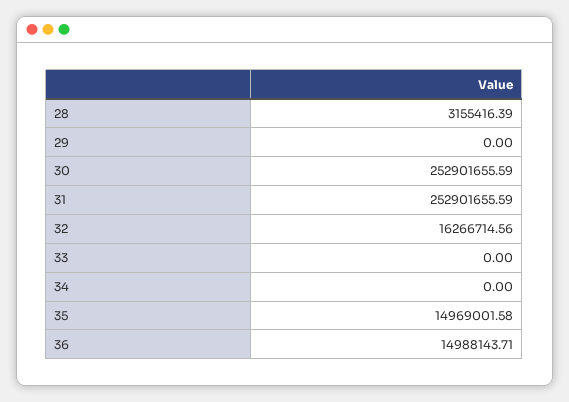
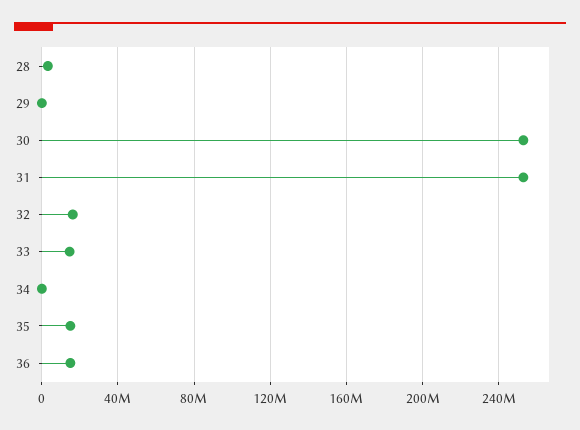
33: 0 -> 15000000

